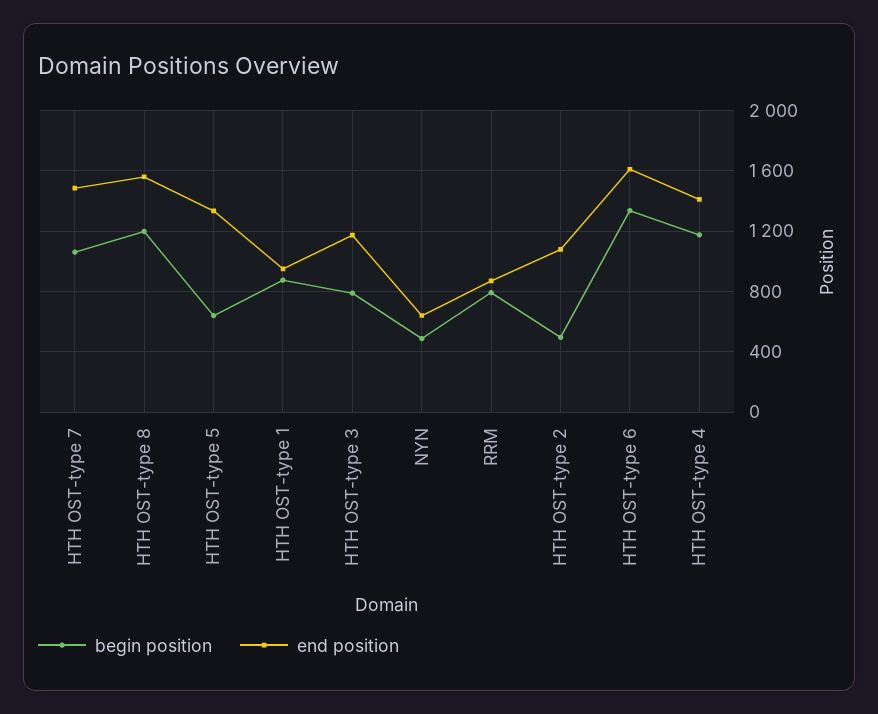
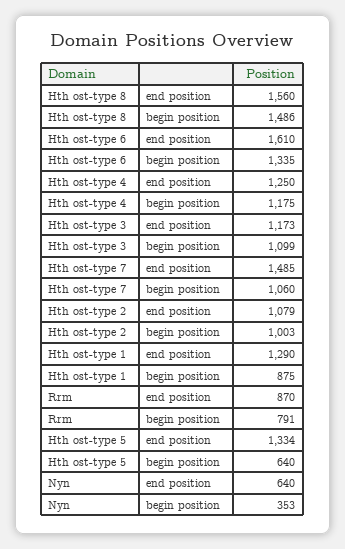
begin position, HTH OST-type 8: 1200 -> 1486
end position, HTH OST-type 1: 950 -> 1290
begin position, HTH OST-type 3: 800 -> 1099
begin position, NYN: 500 -> 353
begin position, HTH OST-type 2: 500 -> 1003
end position, HTH OST-type 4: 1400 -> 1250

